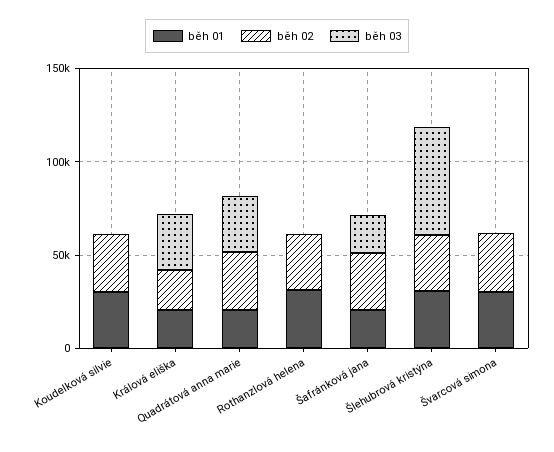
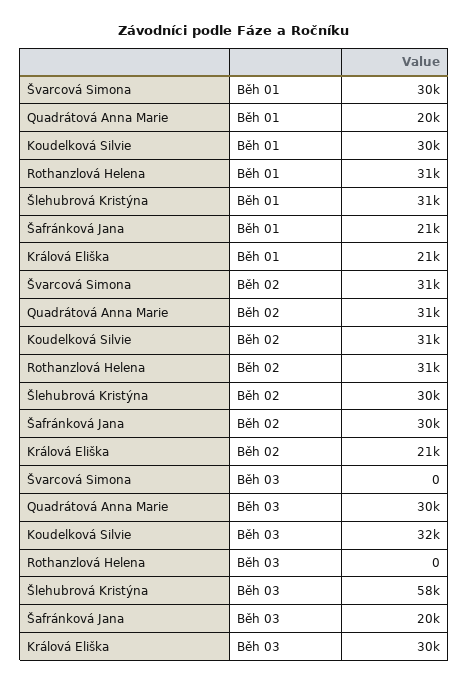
běh 03, Koudelková silvie: 0 -> 32000

